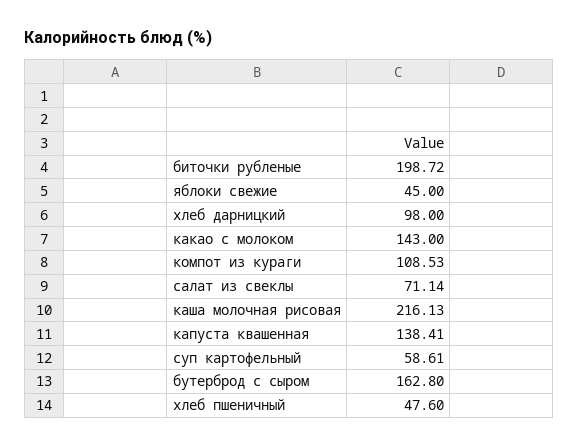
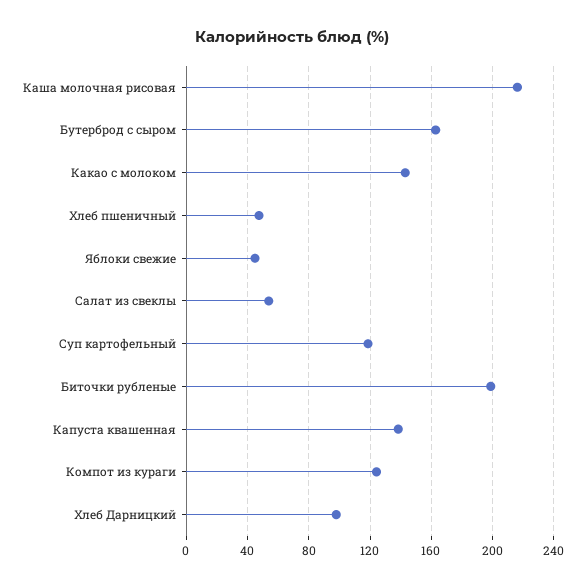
компот из кураги: 108.53 -> 125
салат из свеклы: 71.14 -> 55
суп картофельный: 58.61 -> 120

